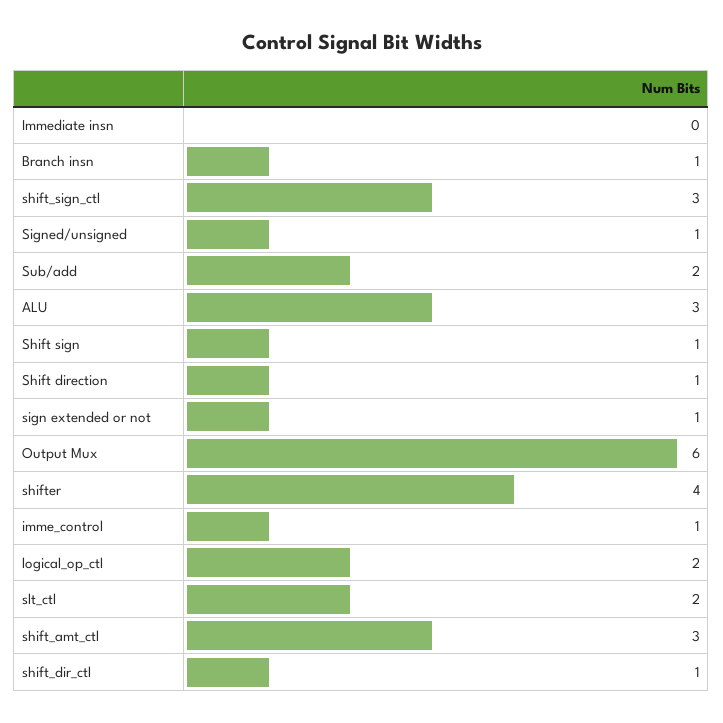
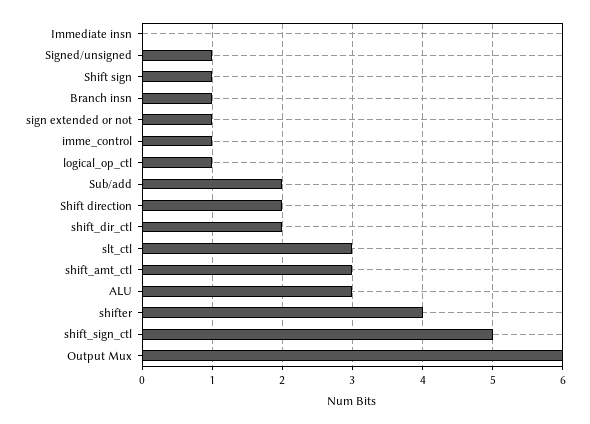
shift_sign_ctl: 3 -> 5
Shift direction: 1 -> 2
logical_op_ctl: 2 -> 1
slt_ctl: 2 -> 3
shift_dir_ctl: 1 -> 2

